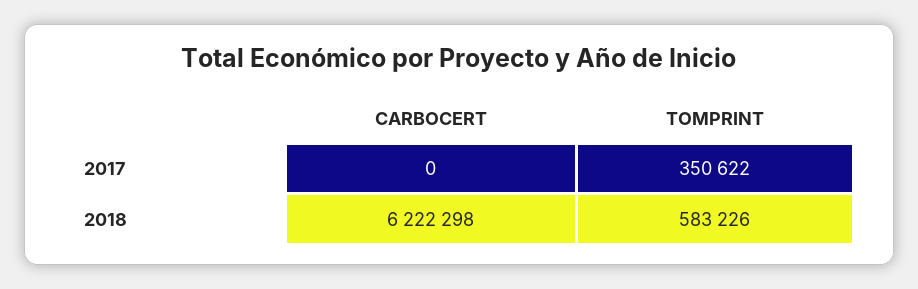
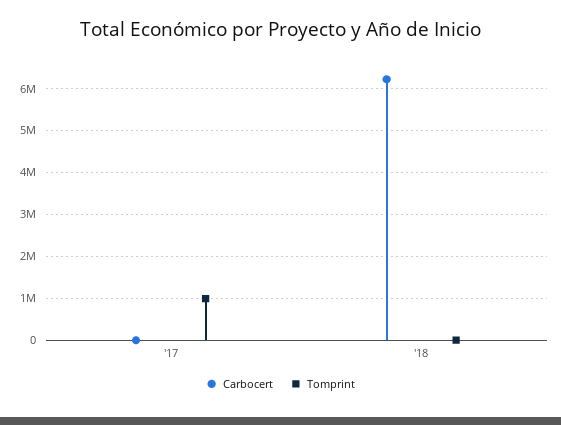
TOMPRINT, 2017: 350622 -> 1000000
TOMPRINT, 2018: 583226 -> 0

